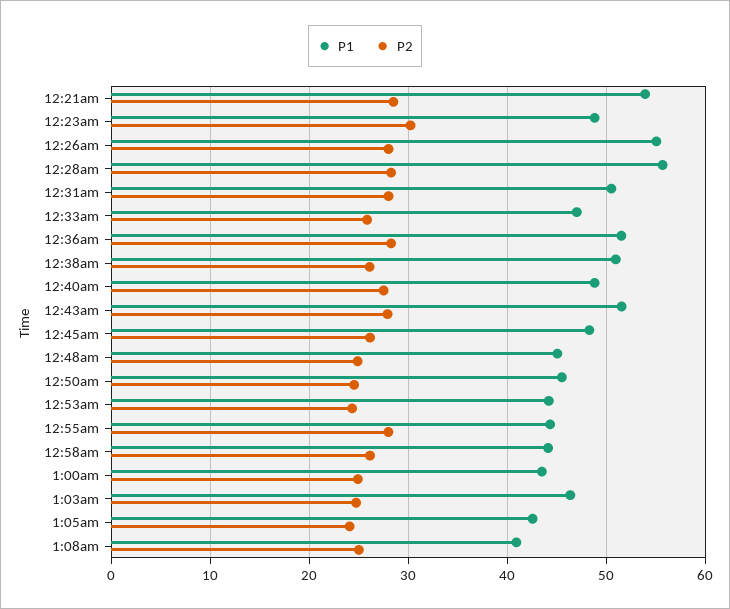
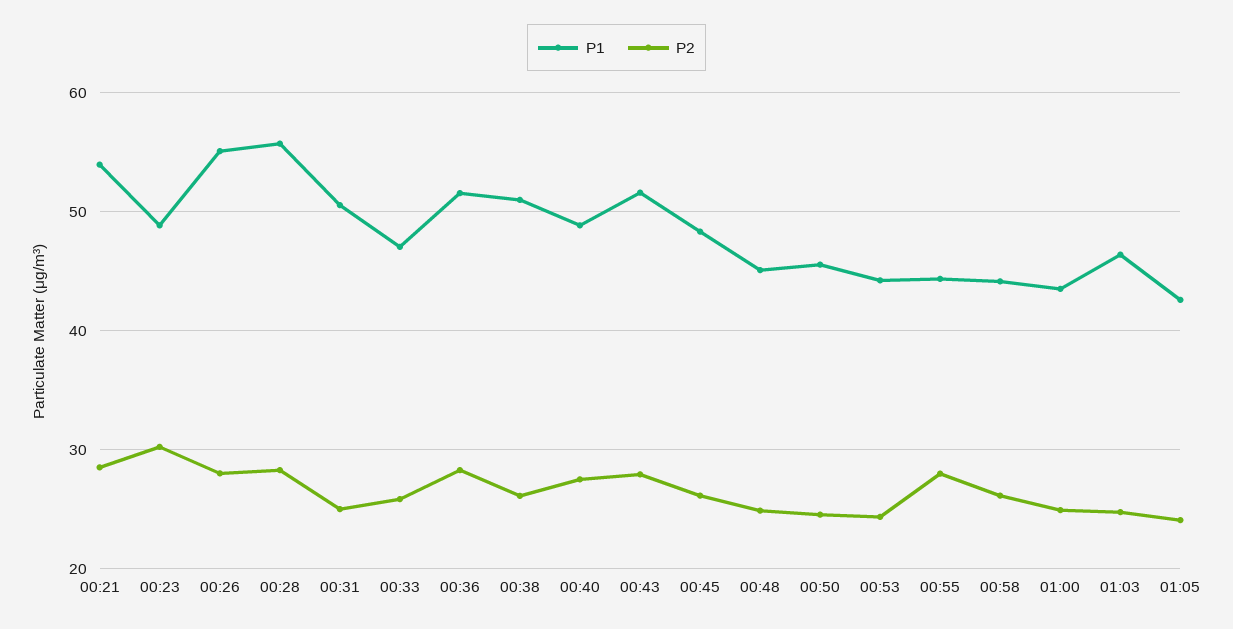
P2, 12:31am: 28 -> 25
P1, 1:08am: 41 -> none
P2, 1:08am: 25 -> none

